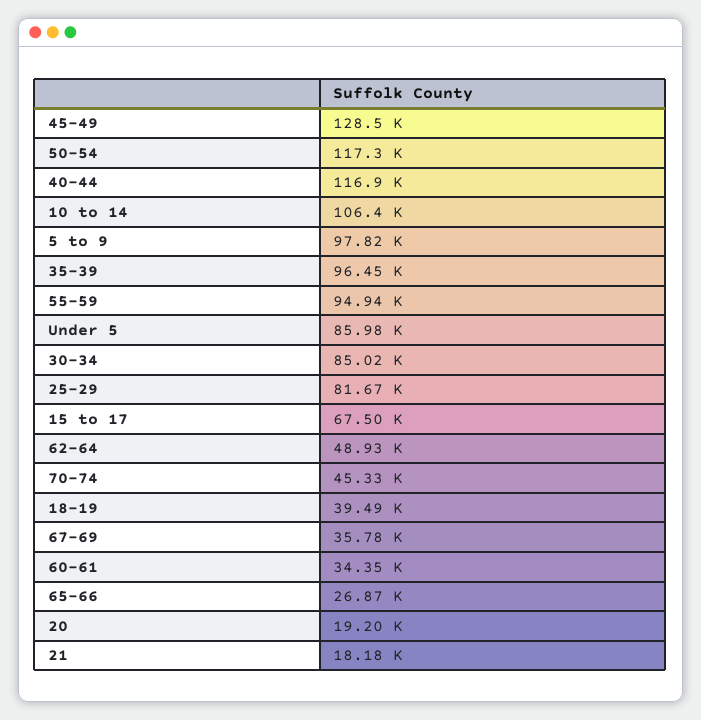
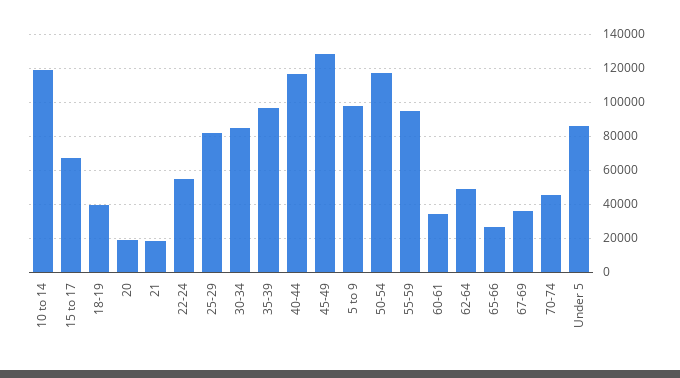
10 to 14: 106400 -> 120000
22-24: none -> 55000

